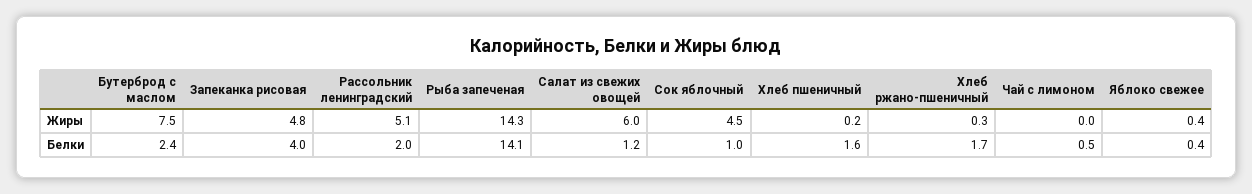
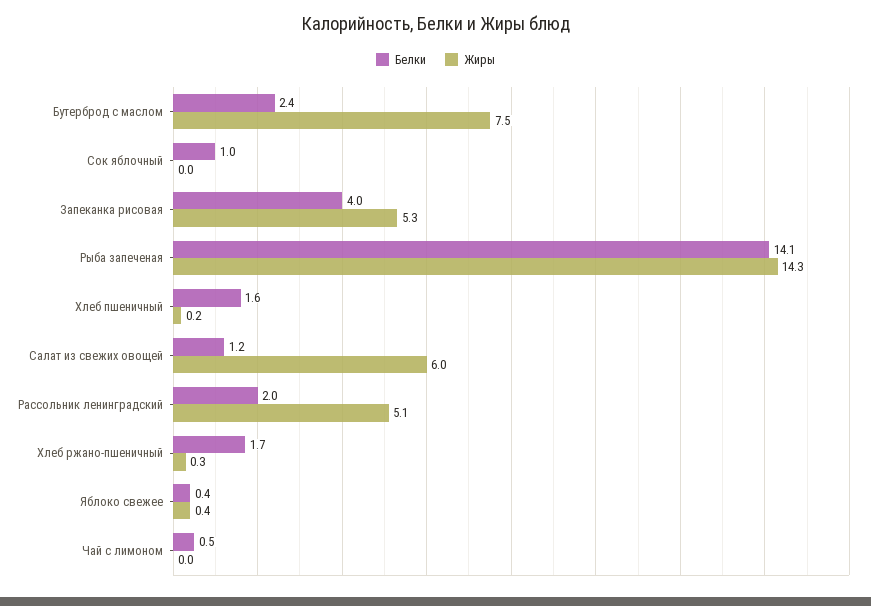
Жиры, Запеканка рисовая: 4.8 -> 5.3
Жиры, Сок яблочный: 4.5 -> 0

